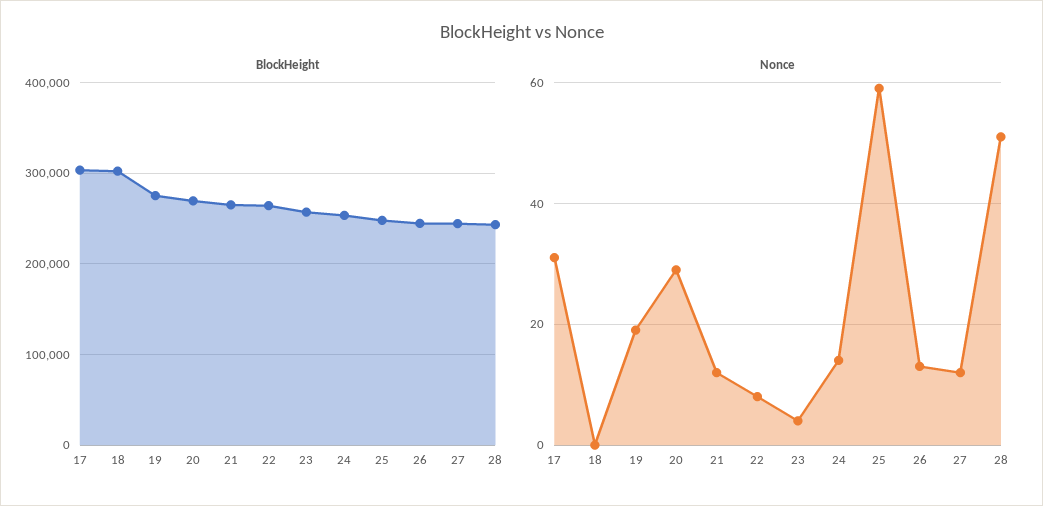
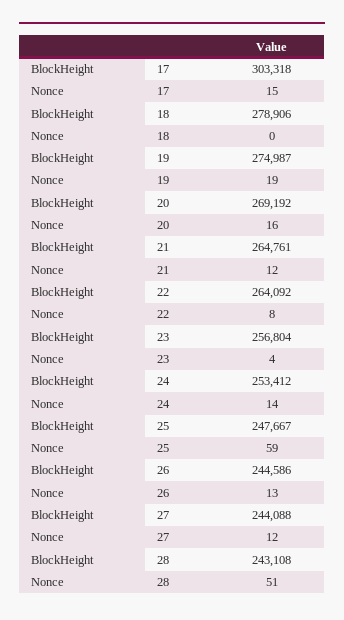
BlockHeight, 18: 300000 -> 278906
Nonce, 17: 30 -> 15
Nonce, 20: 30 -> 16

